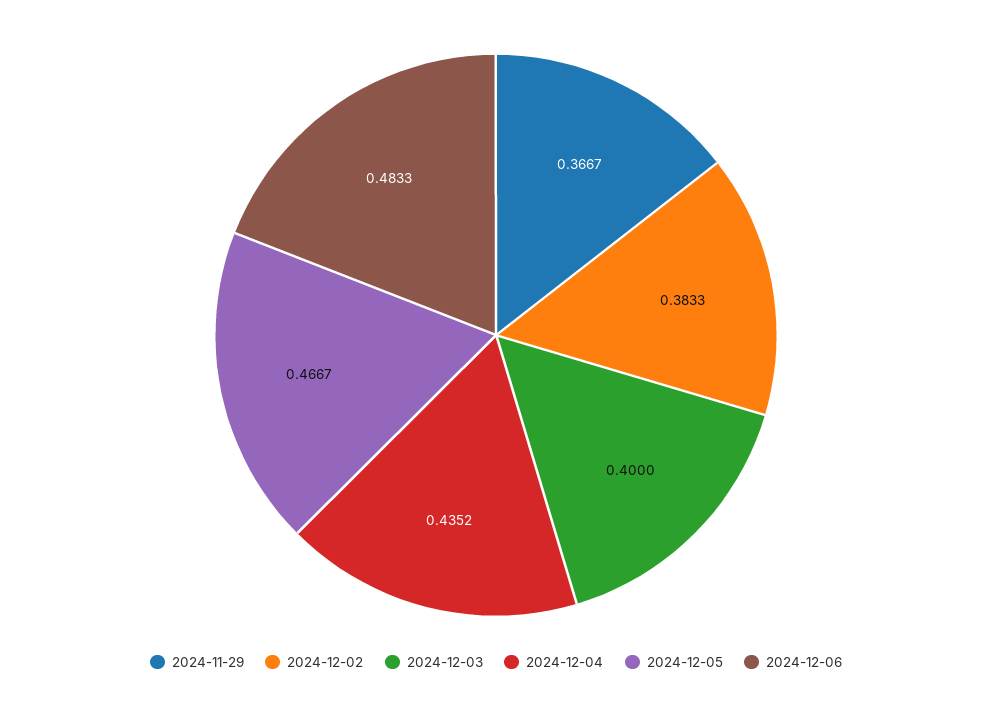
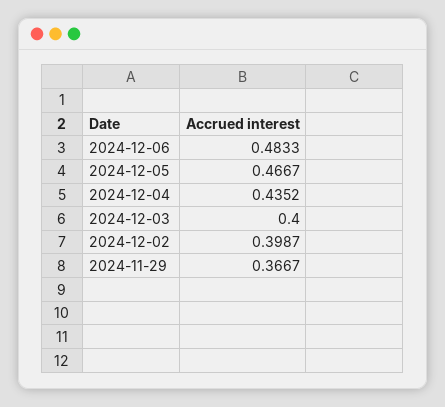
2024-12-02: 0.3833 -> 0.3987

